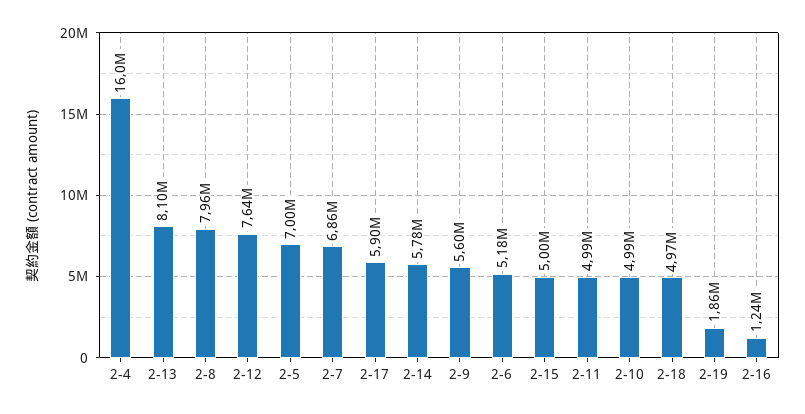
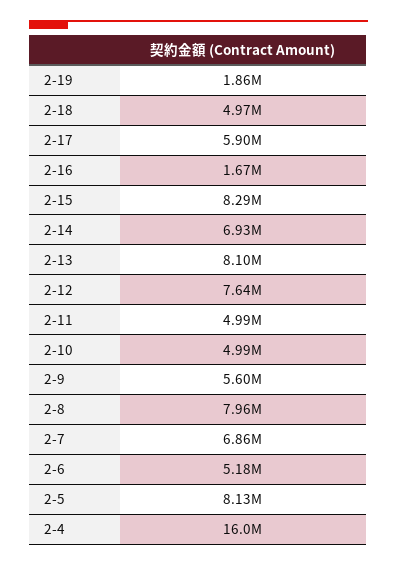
2-5: 7000000 -> 8130000
2-14: 5780000 -> 6930000
2-15: 5000000 -> 8290000
2-16: 1240000 -> 1670000

